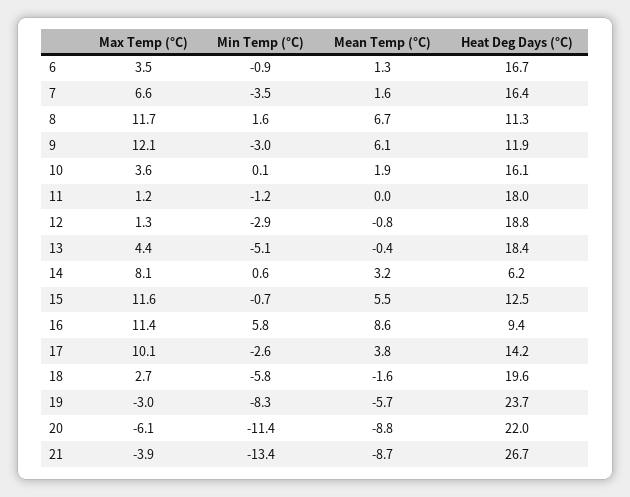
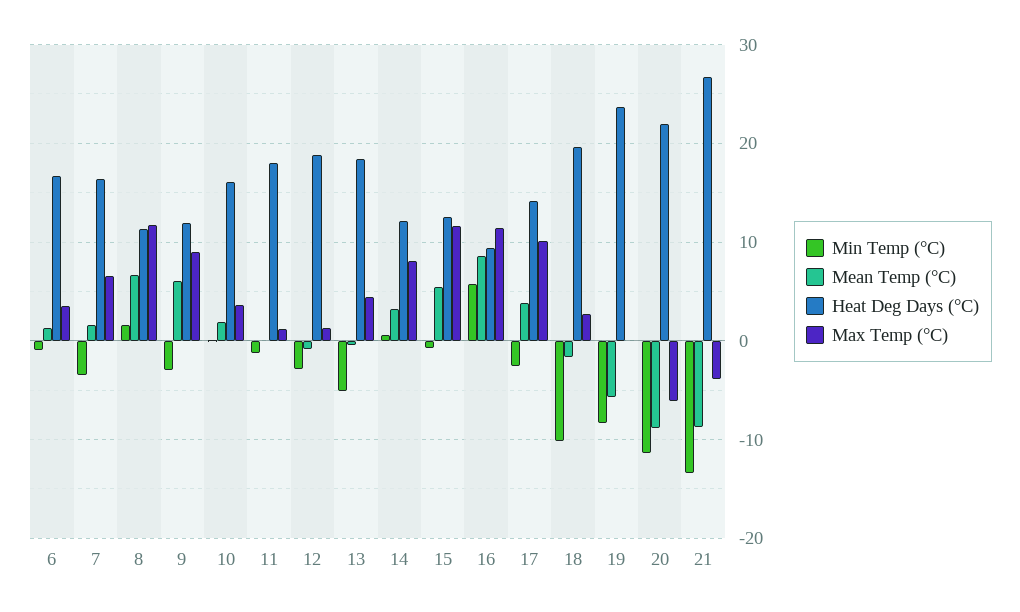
Max Temp (°C), 9: 12.1 -> 9
Heat Deg Days (°C), 14: 6.2 -> 12
Min Temp (°C), 18: -5.8 -> -10
Max Temp (°C), 19: -3 -> 0

